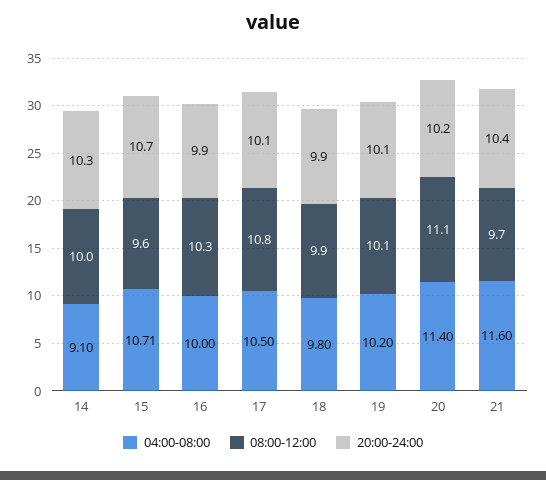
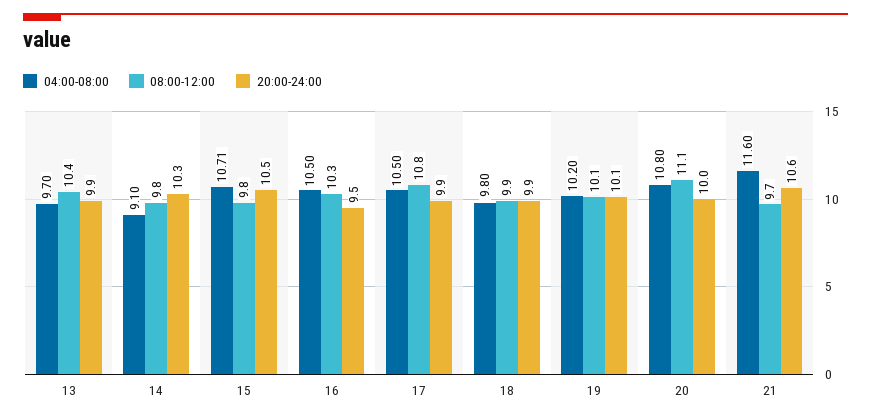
08:00-12:00, 14: 10 -> 9.8
08:00-12:00, 15: 9.6 -> 9.8
20:00-24:00, 15: 10.7 -> 10.5
04:00-08:00, 16: 10 -> 10.5
20:00-24:00, 16: 9.9 -> 9.5
20:00-24:00, 17: 10.1 -> 9.9
04:00-08:00, 20: 11.4 -> 10.8
20:00-24:00, 20: 10.2 -> 10
20:00-24:00, 21: 10.4 -> 10.6
04:00-08:00, 13: none -> 9.7
08:00-12:00, 13: none -> 10.4
20:00-24:00, 13: none -> 9.9

